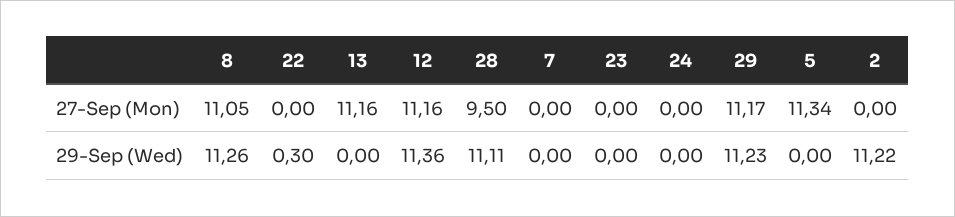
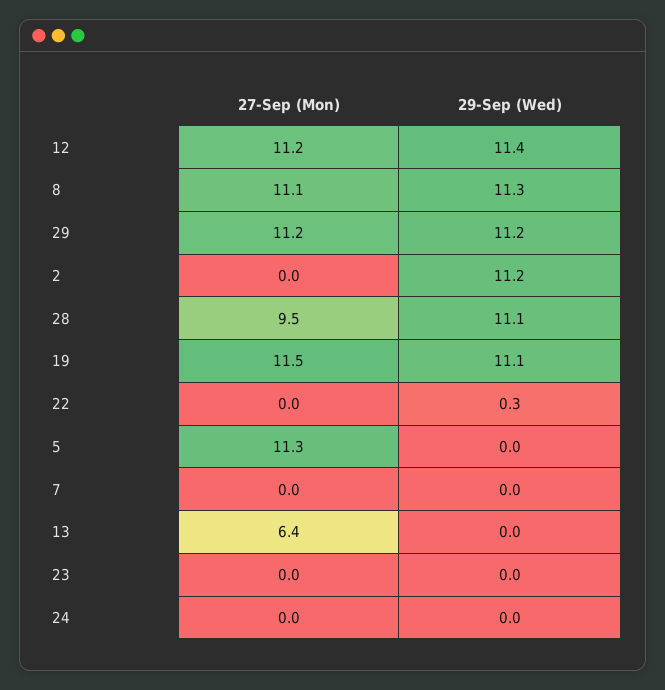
13, 27-Sep (Mon): 11.16 -> 6.4
19, 27-Sep (Mon): none -> 11.5
19, 29-Sep (Wed): none -> 11.1

